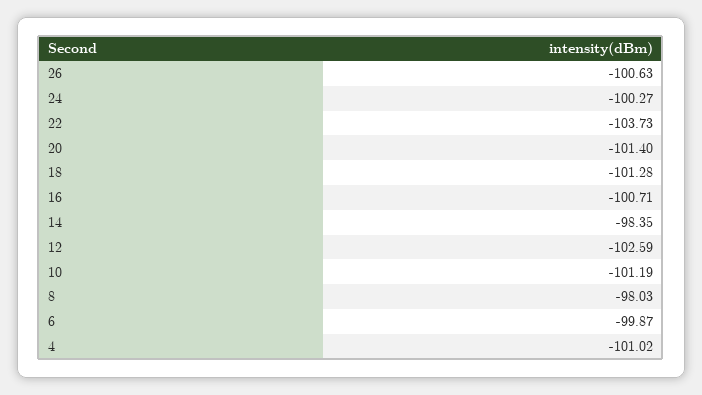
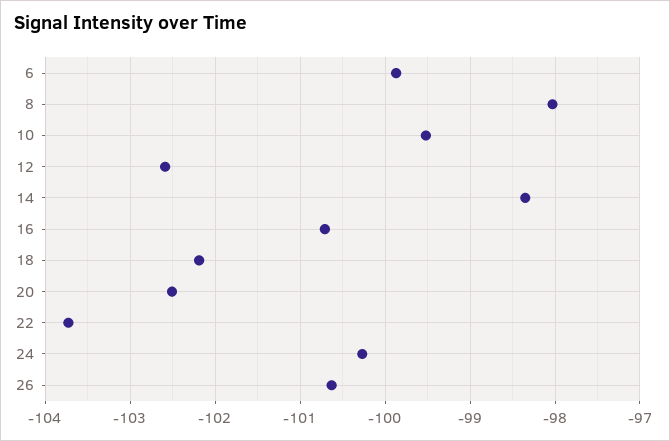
20: -101.4 -> -102.5
18: -101.28 -> -102.2
10: -101.19 -> -99.5
4: -101.02 -> none

